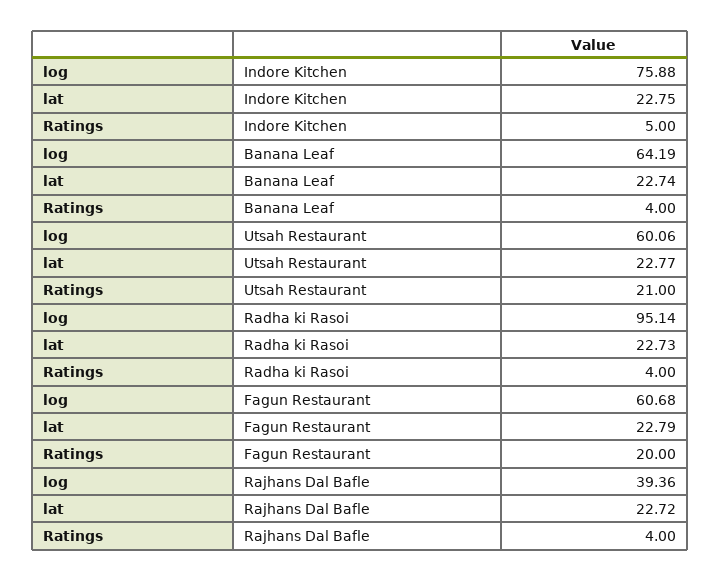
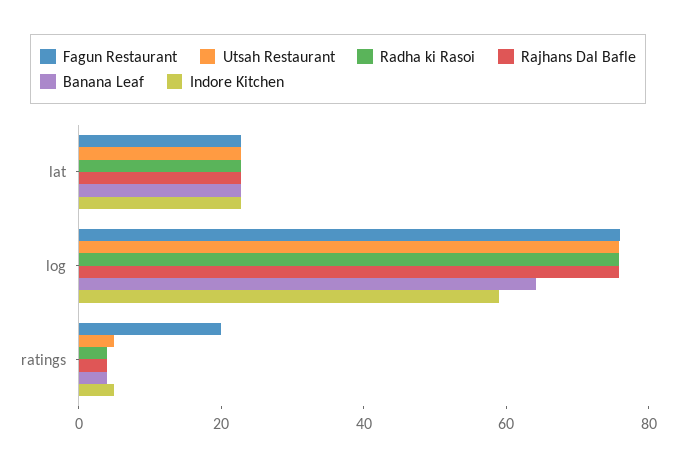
Indore Kitchen, log: 75.88 -> 60
Utsah Restaurant, log: 60.06 -> 75
Utsah Restaurant, Ratings: 21 -> 5
Radha ki Rasoi, log: 95.14 -> 75
Fagun Restaurant, log: 60.68 -> 75
Rajhans Dal Bafle, log: 39.36 -> 75

